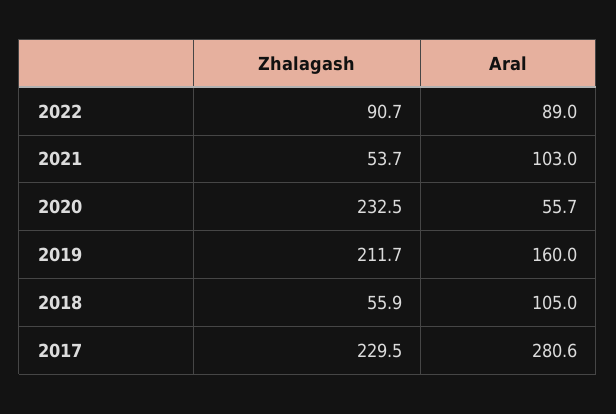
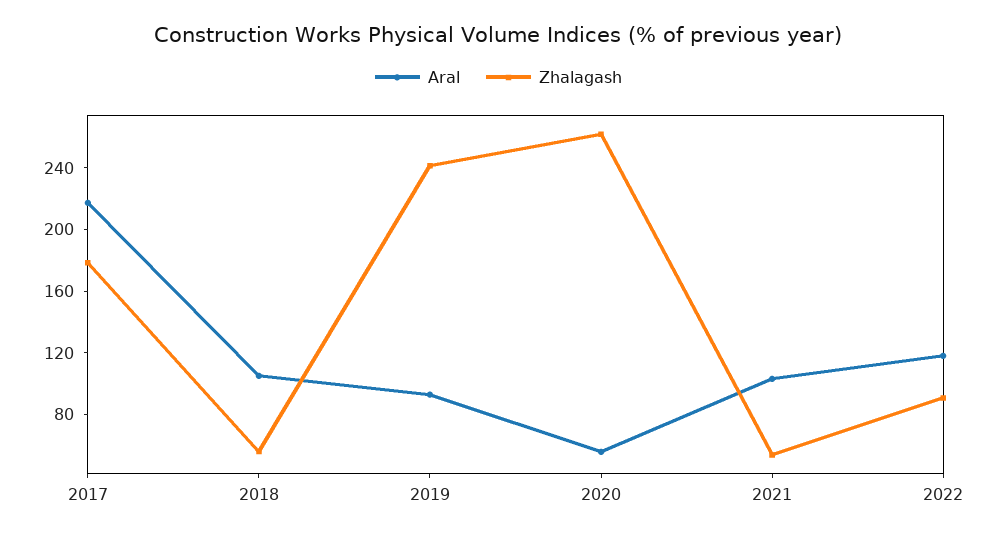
Aral, 2022: 89 -> 120
Zhalagash, 2020: 232.5 -> 260
Zhalagash, 2019: 211.7 -> 240
Aral, 2019: 160 -> 90
Zhalagash, 2017: 229.5 -> 180
Aral, 2017: 280.6 -> 220

